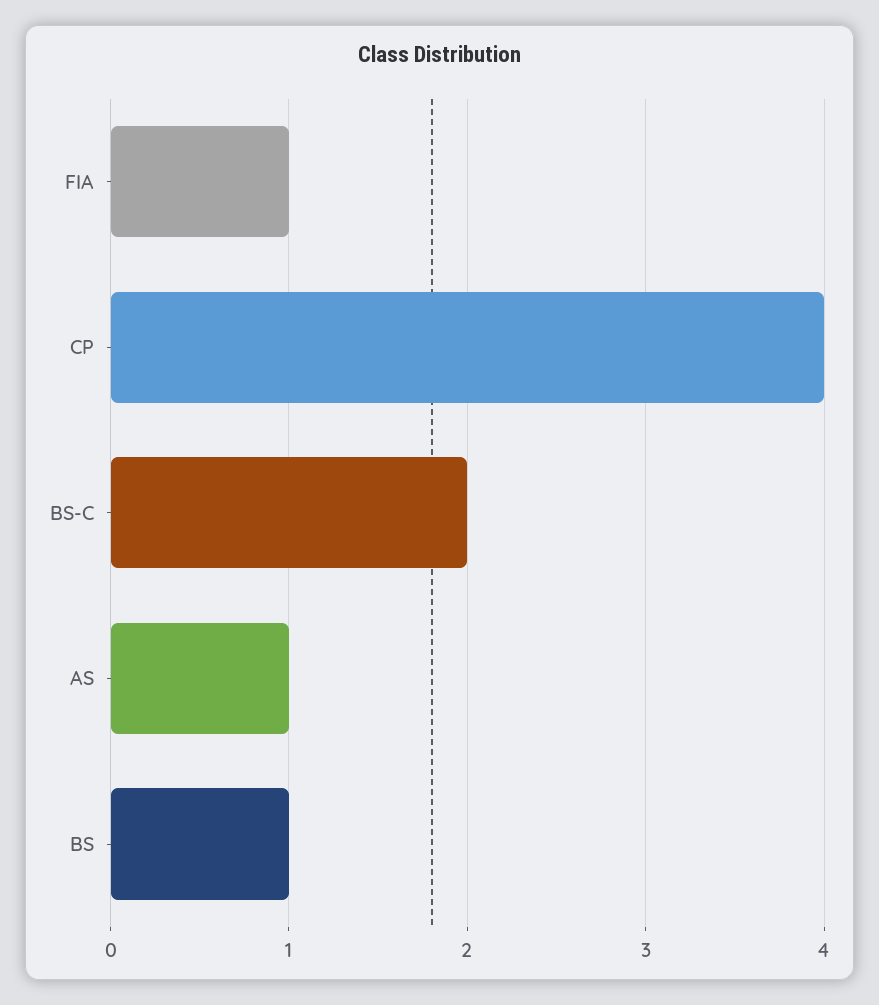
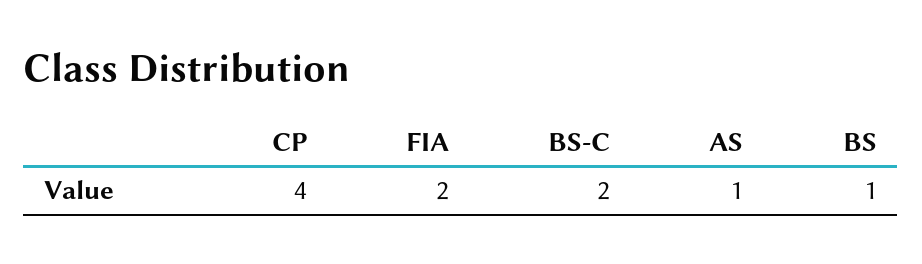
FIA: 1 -> 2

